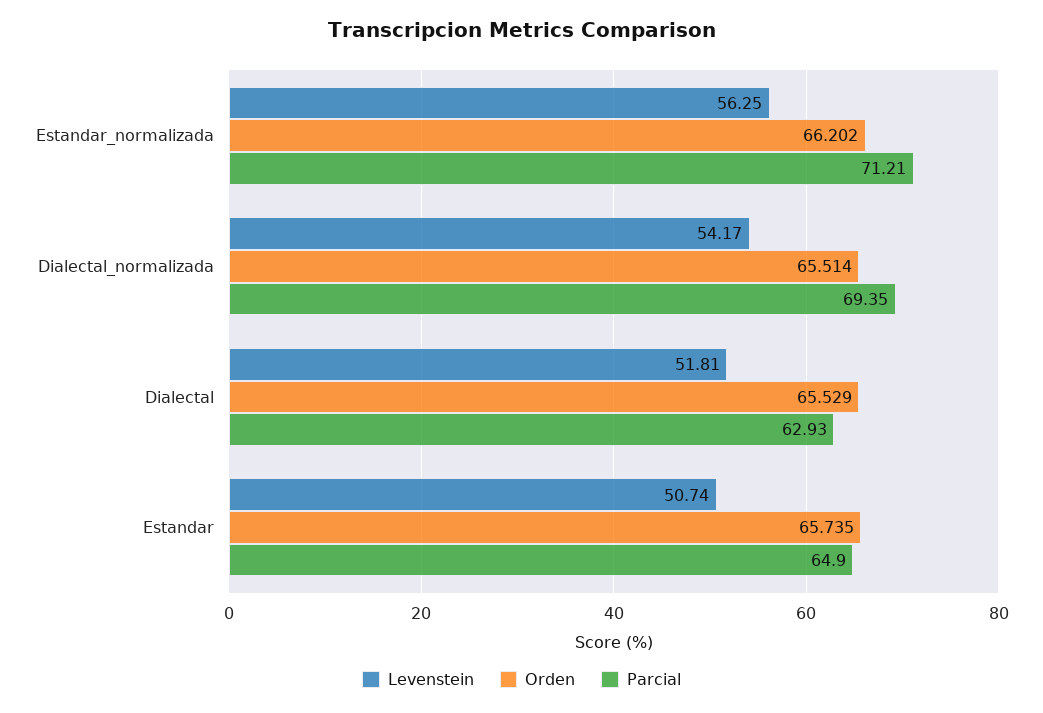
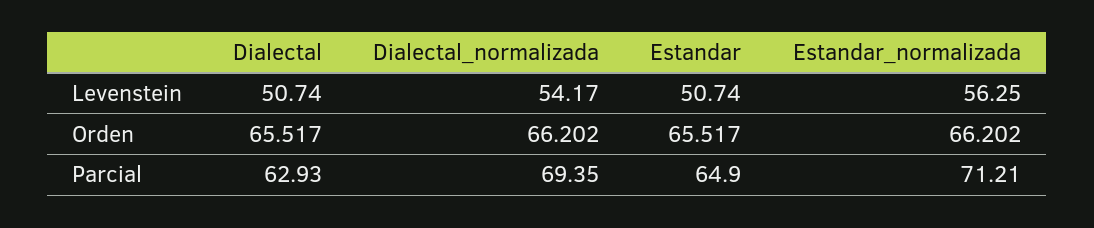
Orden, Dialectal_normalizada: 65.514 -> 66.202
Levenstein, Dialectal: 51.81 -> 50.74
Orden, Dialectal: 65.529 -> 65.517
Orden, Estandar: 65.735 -> 65.517

